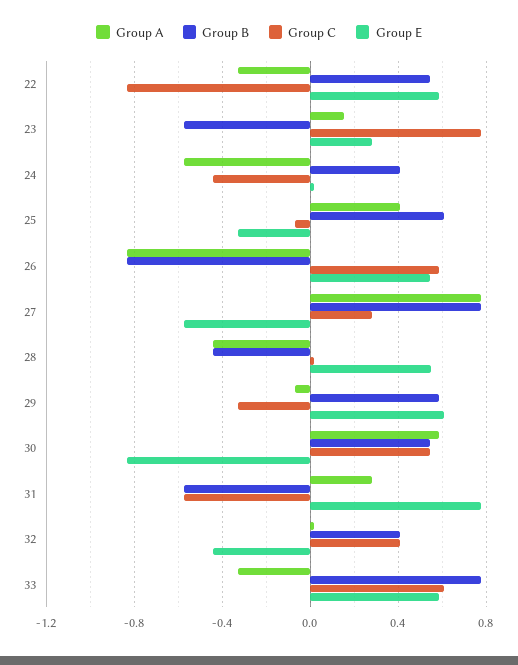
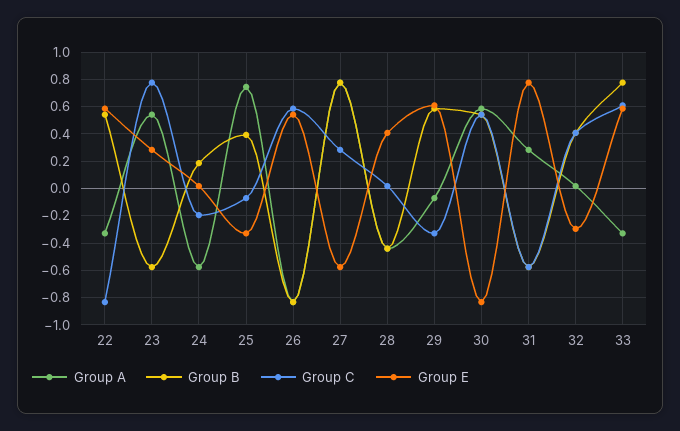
Group A, 23: 0.15 -> 0.55
Group B, 24: 0.4 -> 0.2
Group C, 24: -0.45 -> -0.2
Group A, 25: 0.4 -> 0.75
Group B, 25: 0.6 -> 0.4
Group E, 28: 0.55 -> 0.4
Group E, 32: -0.45 -> -0.3

